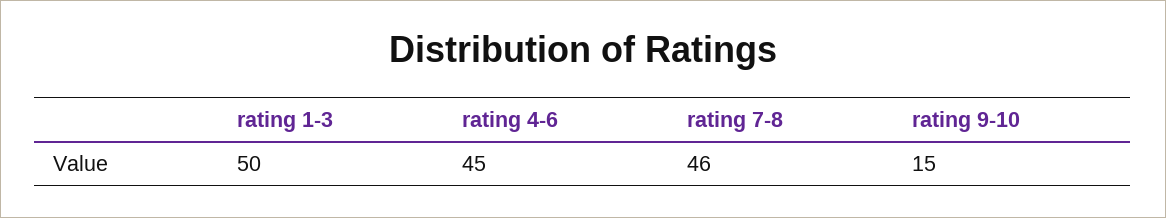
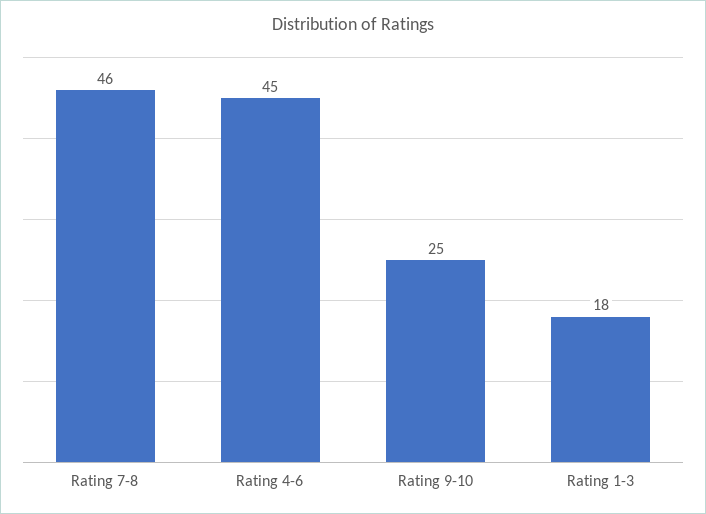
rating 1-3: 50 -> 18
rating 9-10: 15 -> 25

